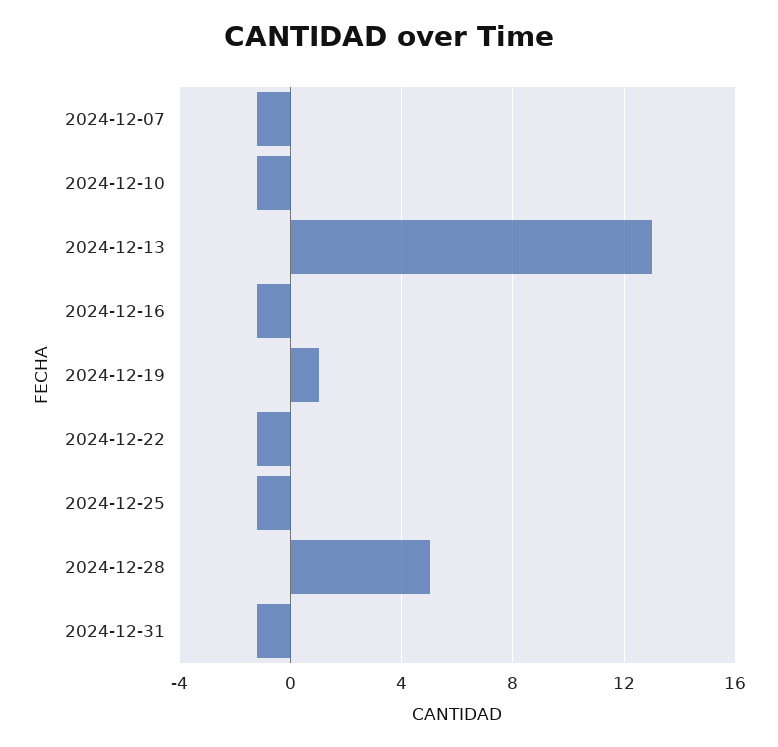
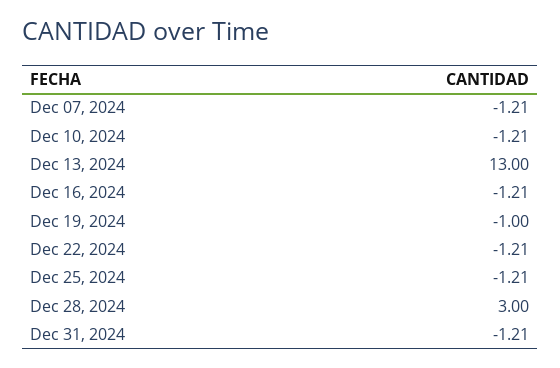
2024-12-19: 1 -> -1
2024-12-28: 5 -> 3

